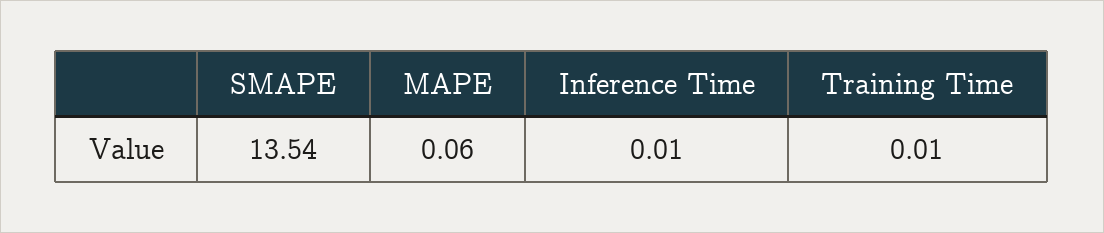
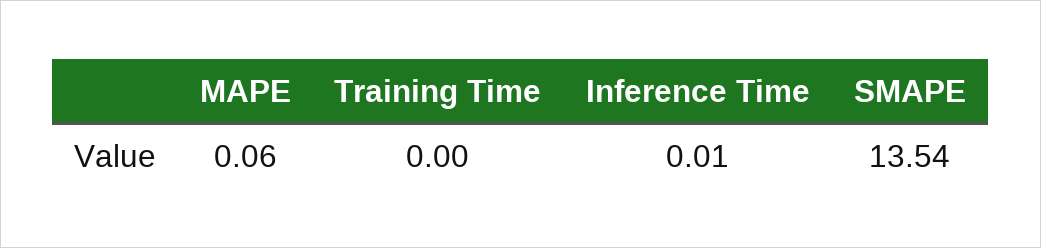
Training Time: 0.01 -> 0

